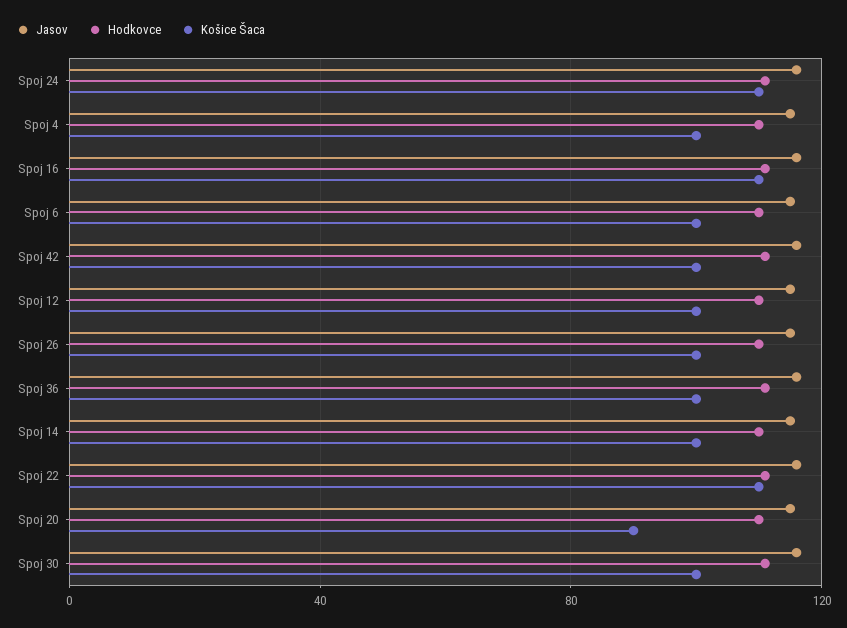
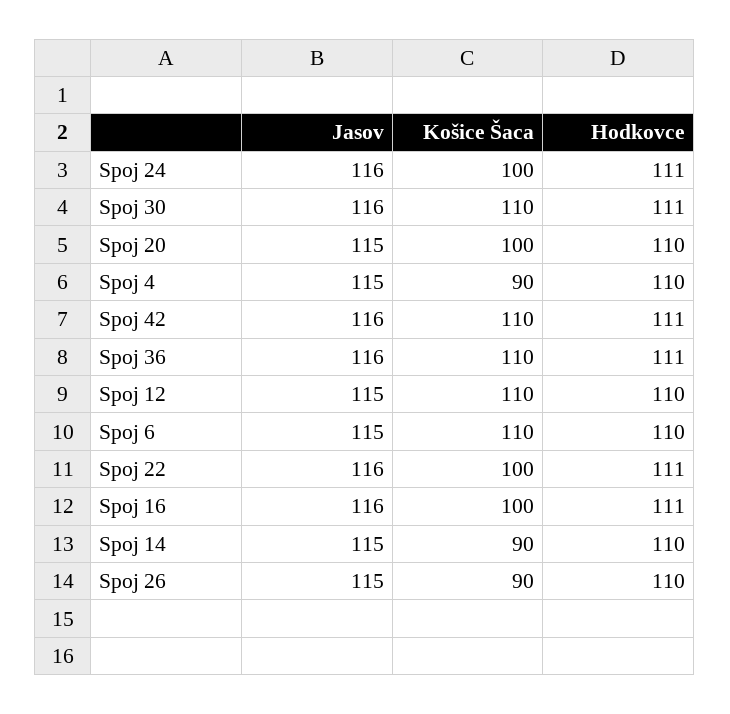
Košice Šaca, Spoj 24: 110 -> 100
Košice Šaca, Spoj 4: 100 -> 90
Košice Šaca, Spoj 16: 110 -> 100
Košice Šaca, Spoj 6: 100 -> 110
Košice Šaca, Spoj 42: 100 -> 110
Košice Šaca, Spoj 12: 100 -> 110
Košice Šaca, Spoj 26: 100 -> 90
Košice Šaca, Spoj 36: 100 -> 110
Košice Šaca, Spoj 14: 100 -> 90
Košice Šaca, Spoj 22: 110 -> 100
Košice Šaca, Spoj 20: 90 -> 100
Košice Šaca, Spoj 30: 100 -> 110

